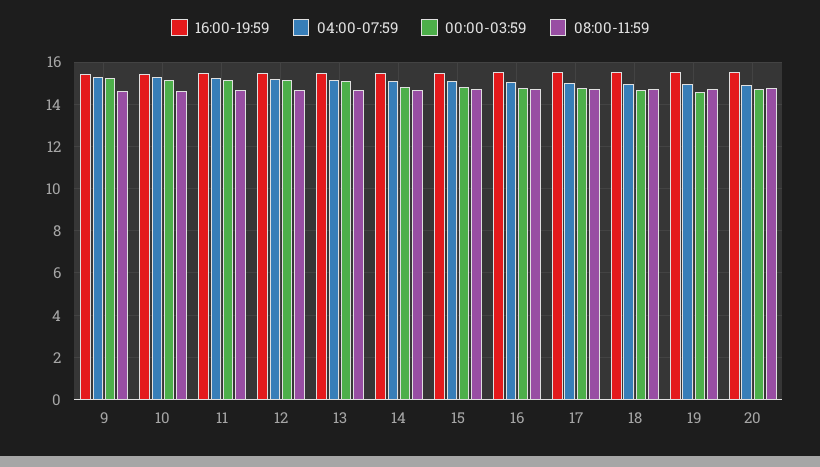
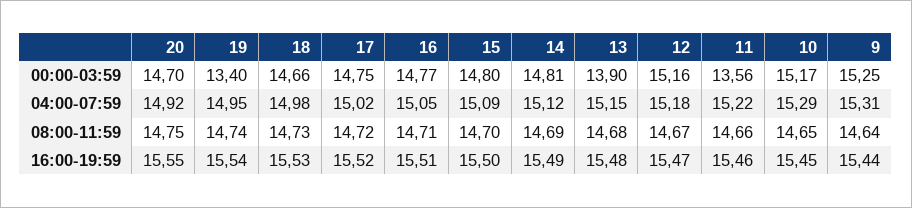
00:00-03:59, 11: 15 -> 13.56
00:00-03:59, 13: 15 -> 13.9
00:00-03:59, 19: 14.5 -> 13.4

